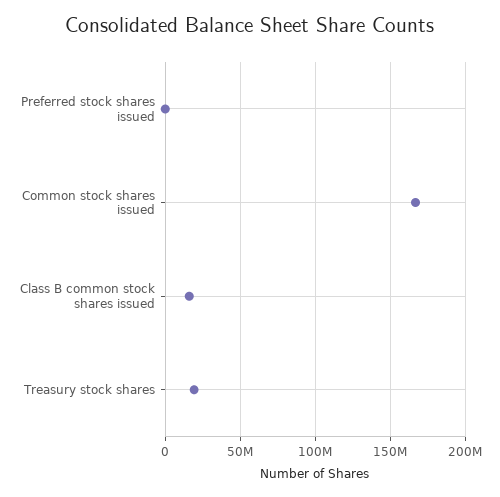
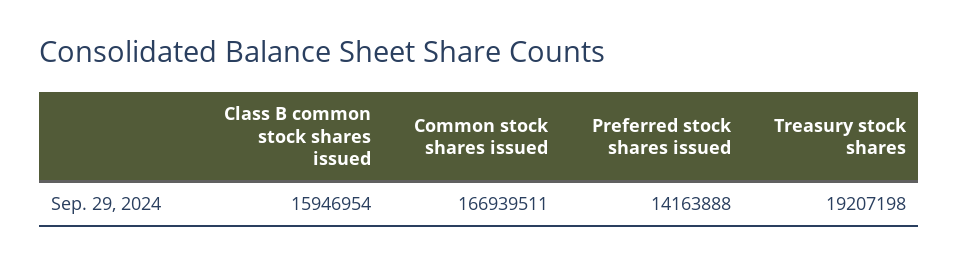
Preferred stock shares issued: 0 -> 14163888

